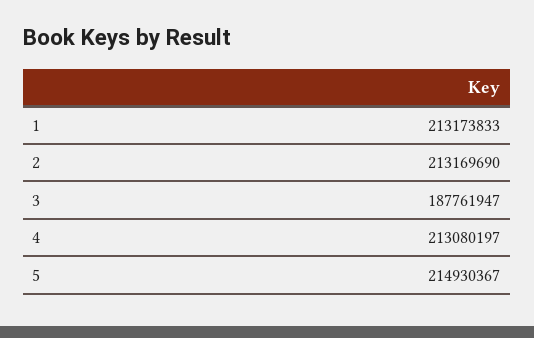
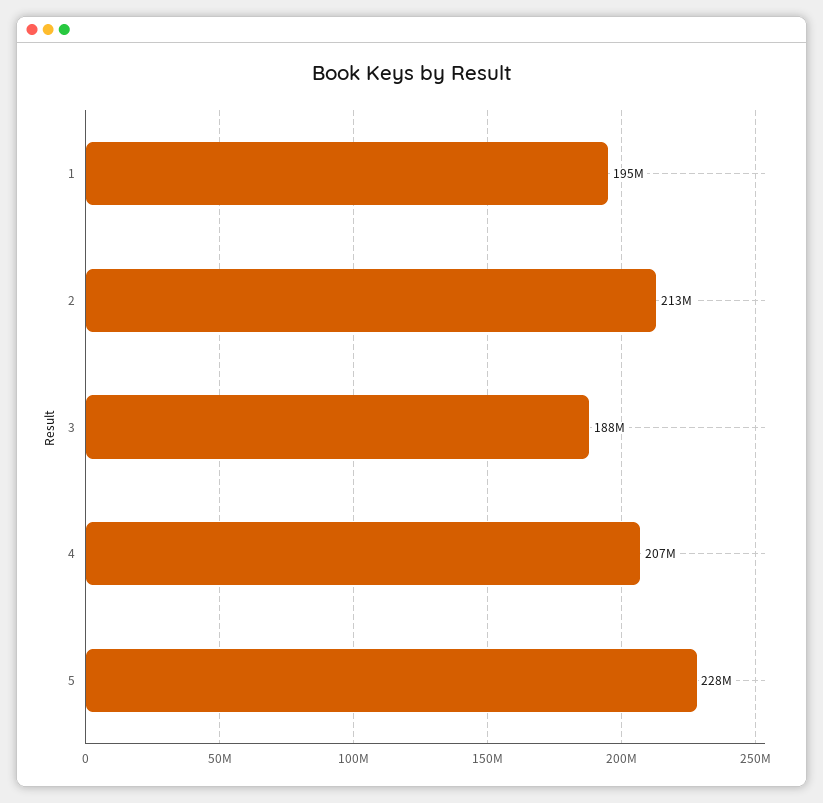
1: 213173833 -> 195000000
4: 213080197 -> 207000000
5: 214930367 -> 228000000

